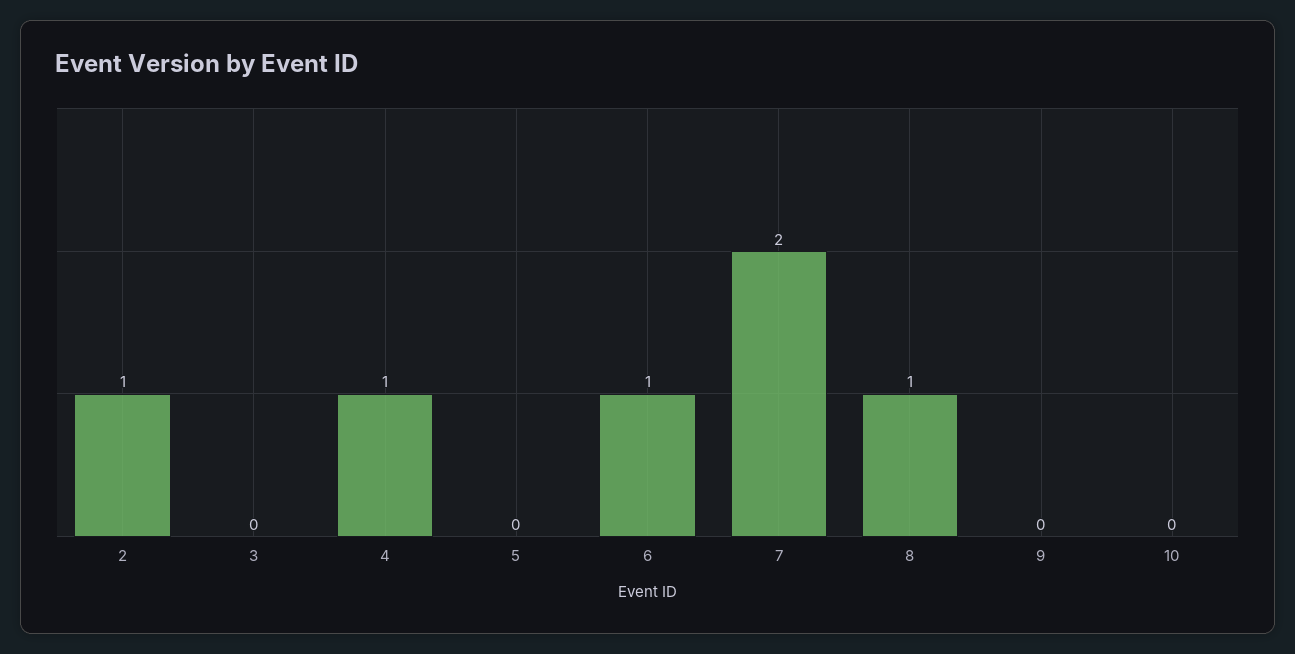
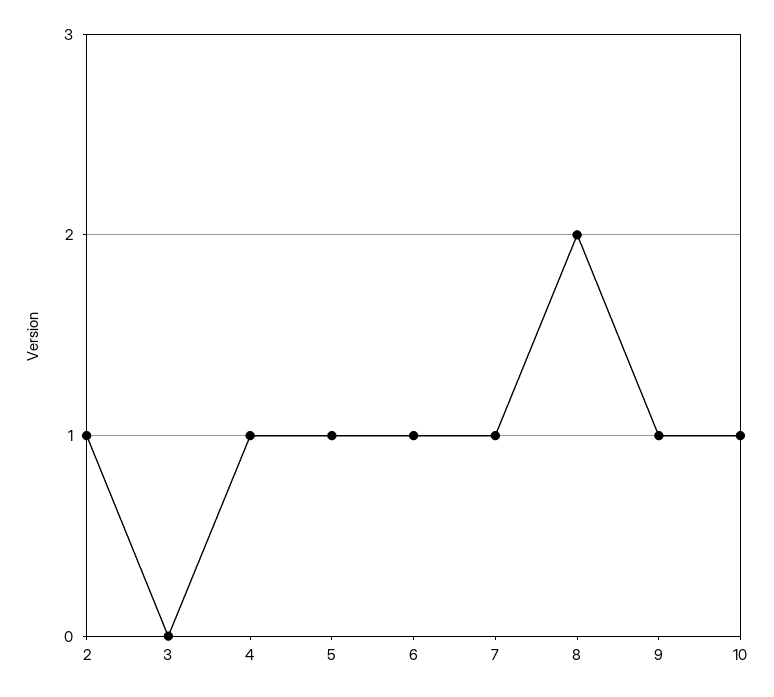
5: 0 -> 1
7: 2 -> 1
8: 1 -> 2
9: 0 -> 1
10: 0 -> 1

